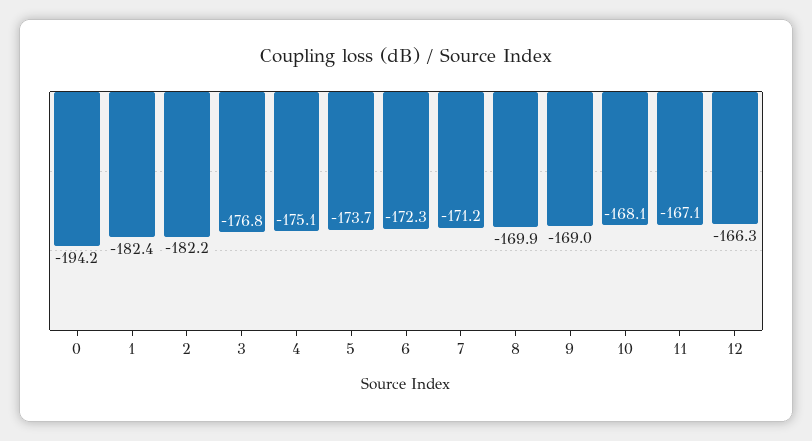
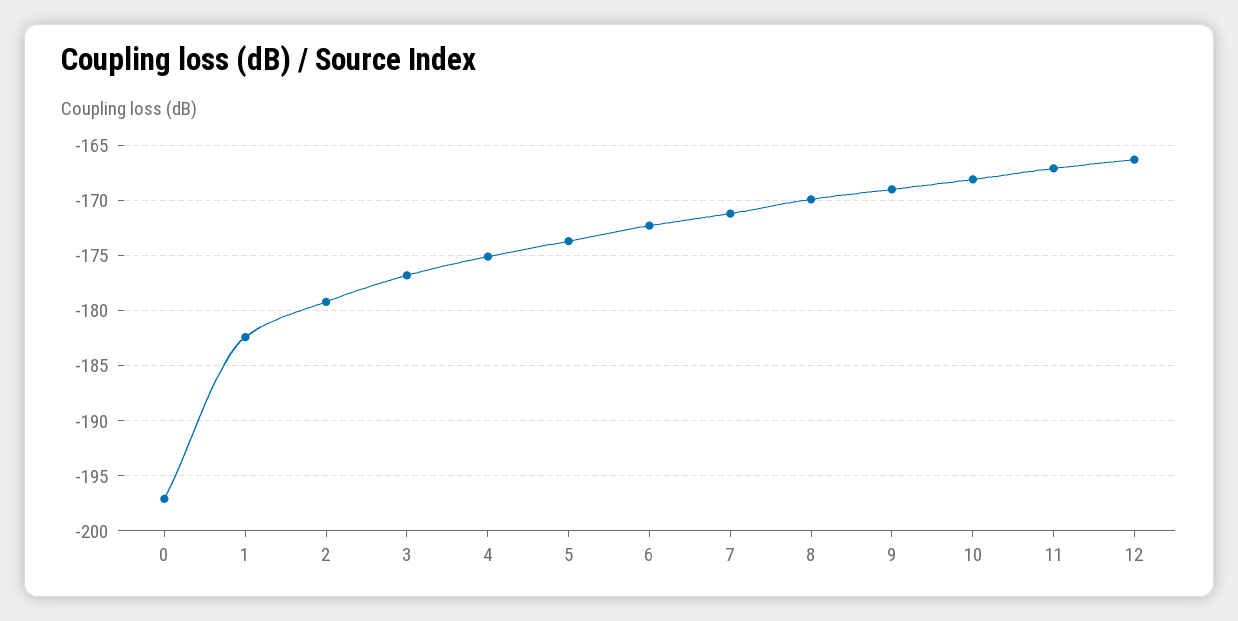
0: -194.2 -> -197
2: -182.2 -> -179

